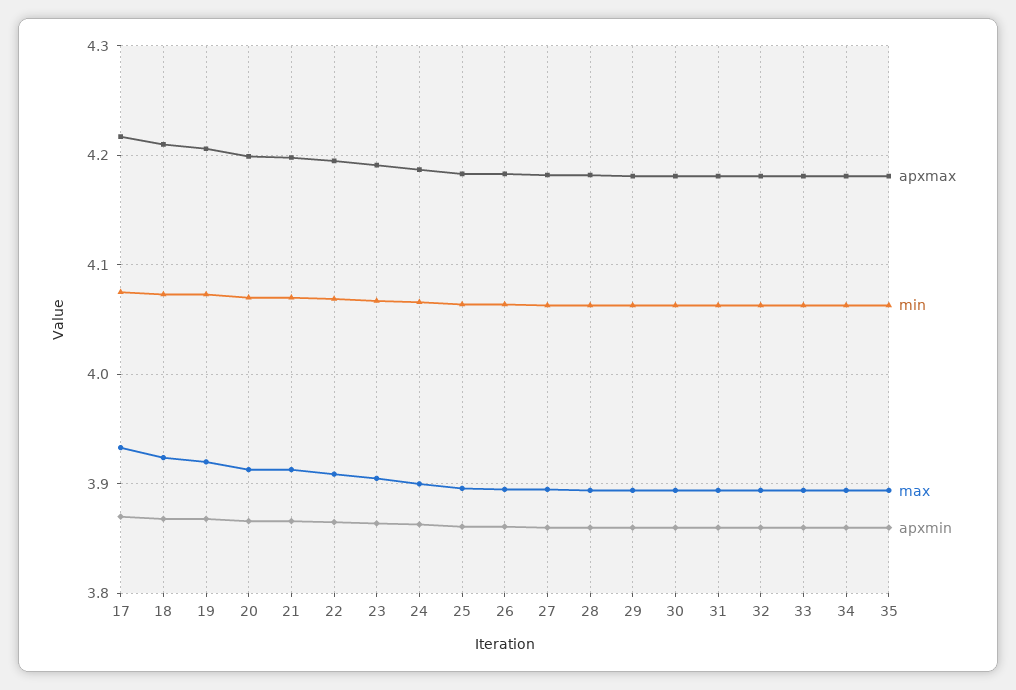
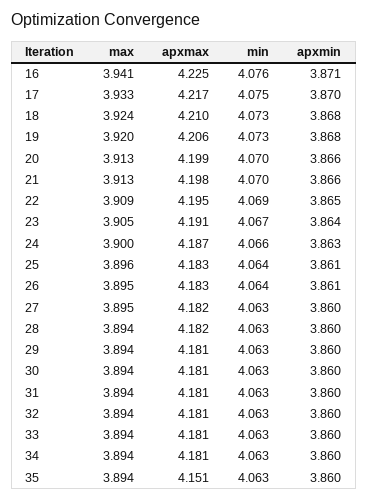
apxmax, 35: 4.18 -> 4.151
max, 16: none -> 3.941
apxmax, 16: none -> 4.225
min, 16: none -> 4.076
apxmin, 16: none -> 3.871

